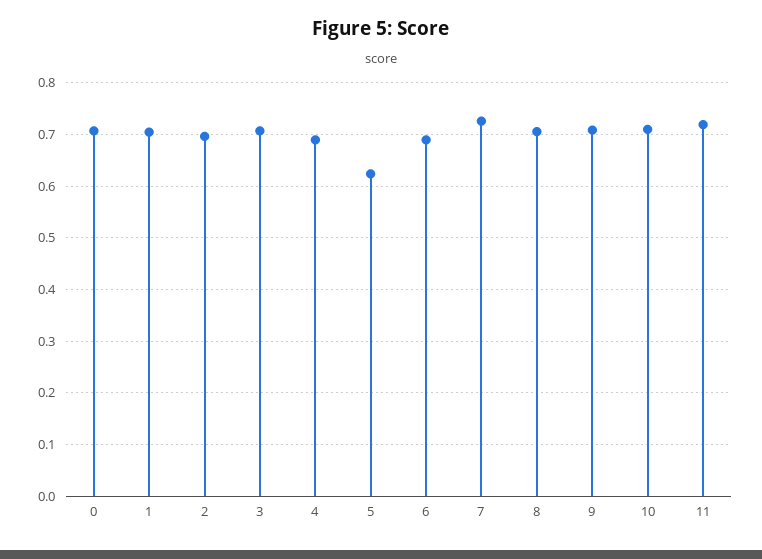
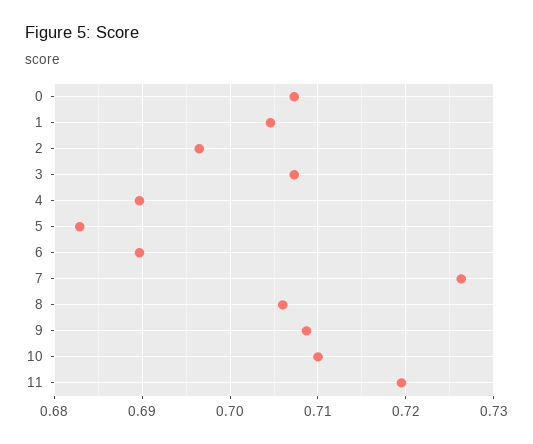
5: 0.62 -> 0.683

